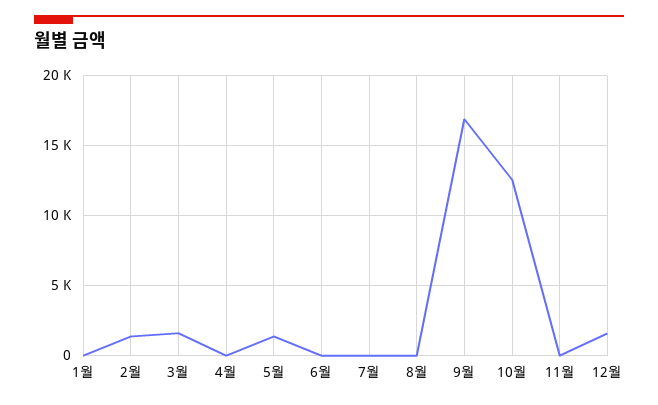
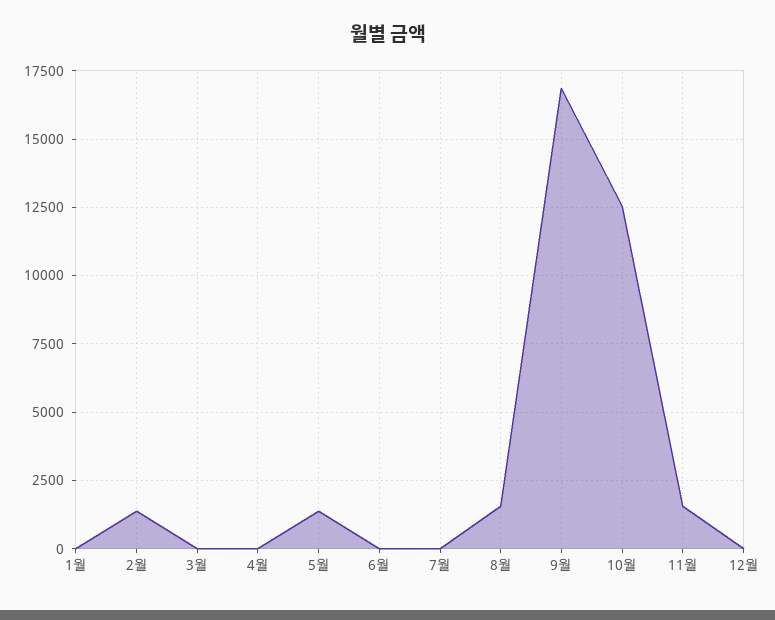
3월: 1500 -> 0
8월: 0 -> 1500
11월: 0 -> 1500
12월: 1500 -> 0

